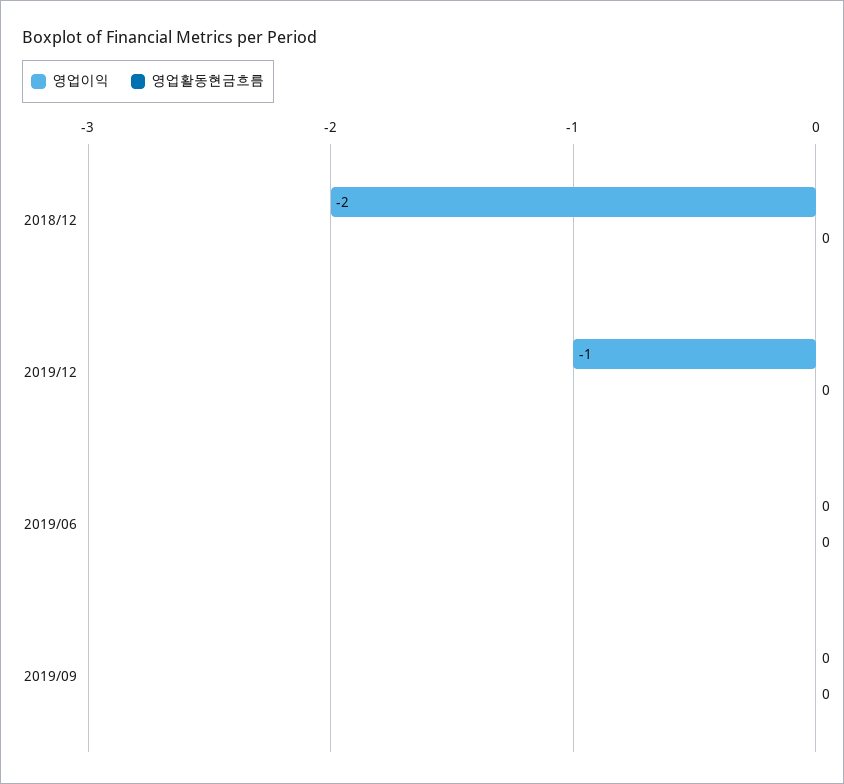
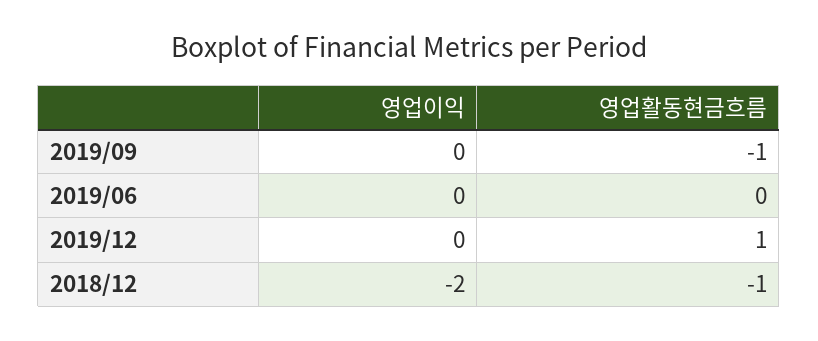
영업활동현금흐름, 2018/12: 0 -> -1
영업이익, 2019/12: -1 -> 0
영업활동현금흐름, 2019/12: 0 -> 1
영업활동현금흐름, 2019/09: 0 -> -1

